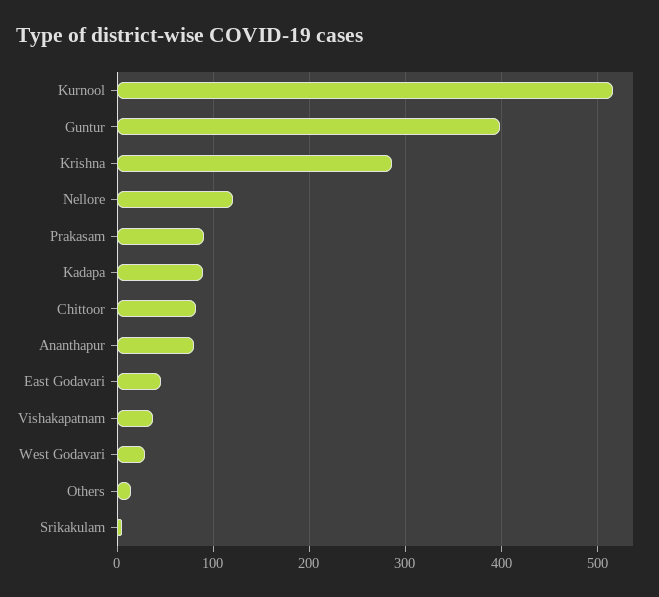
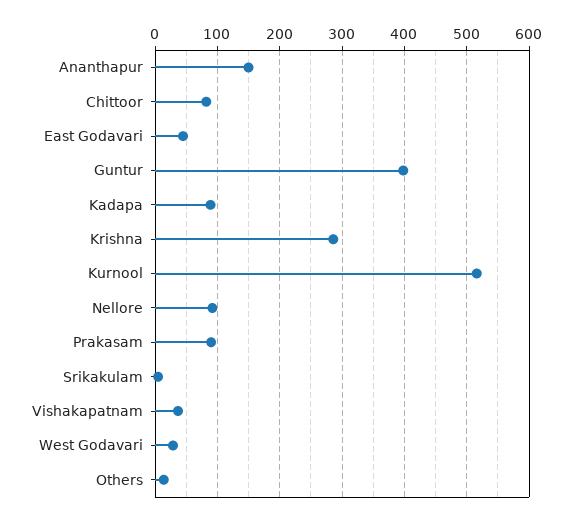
Nellore: 120 -> 90
Ananthapur: 80 -> 150

